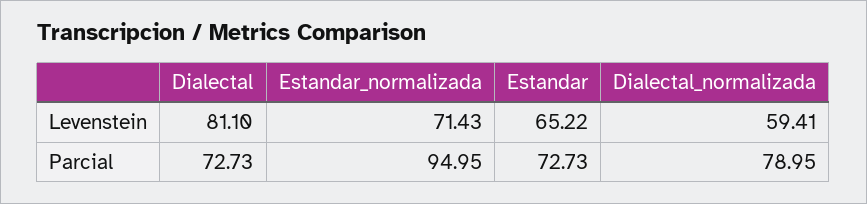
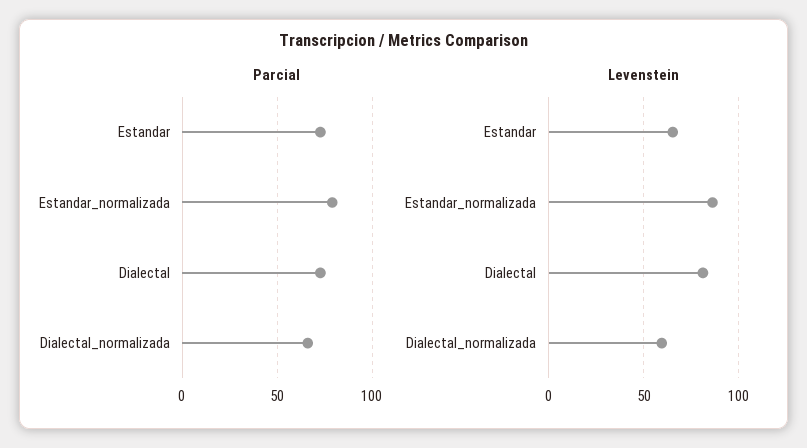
Levenstein, Estandar_normalizada: 71.43 -> 85
Parcial, Estandar_normalizada: 94.95 -> 80
Parcial, Dialectal_normalizada: 78.95 -> 65

